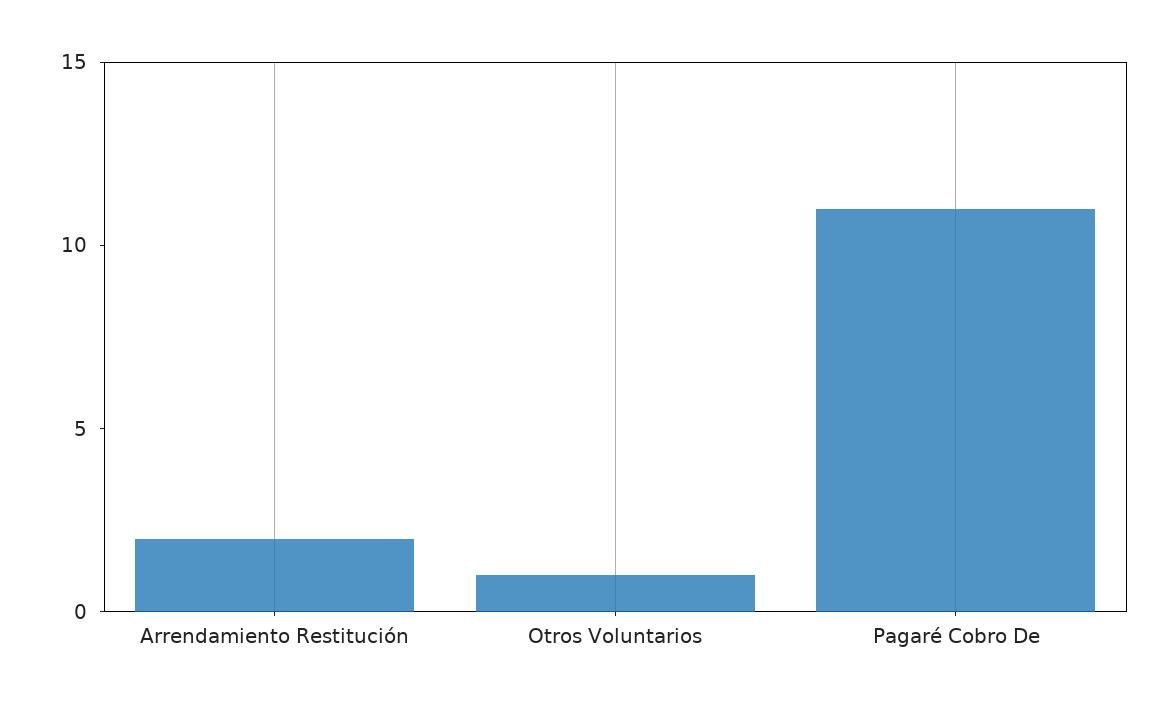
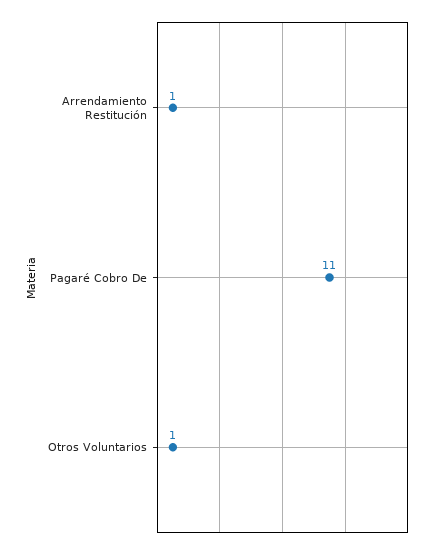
Arrendamiento Restitución: 2 -> 1

